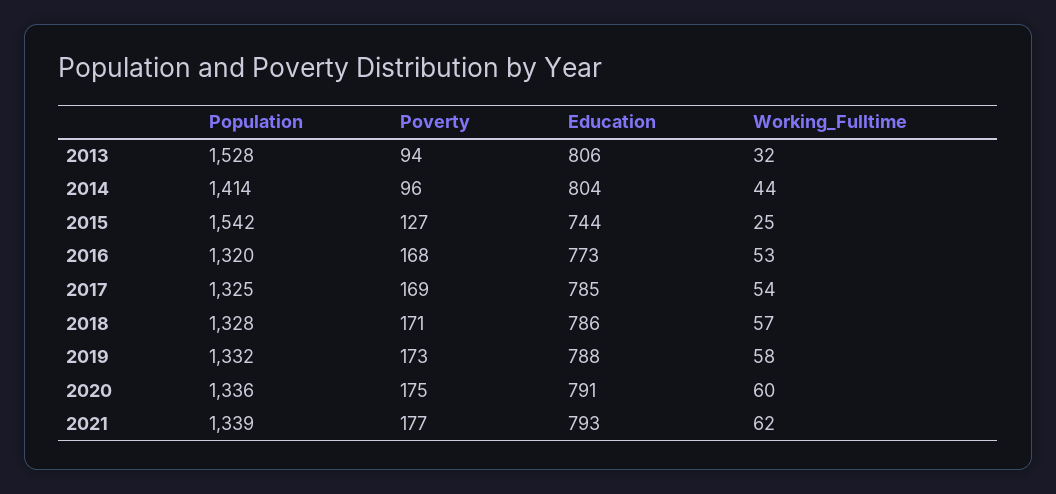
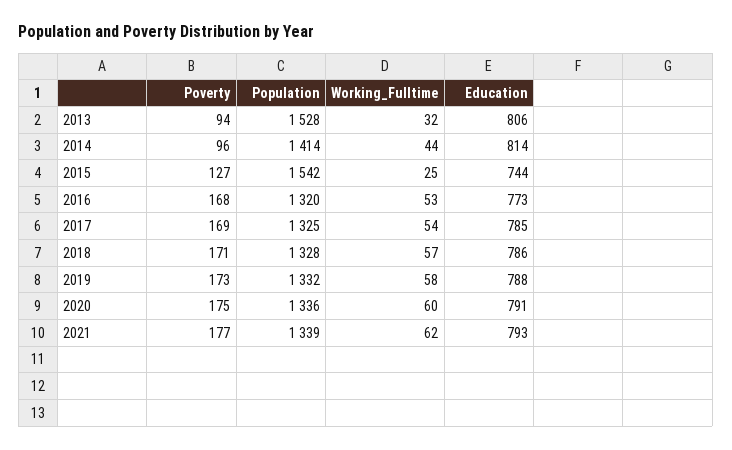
Education, 2014: 804 -> 814

